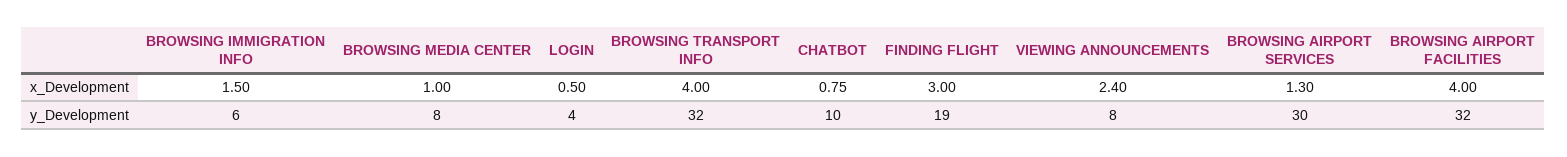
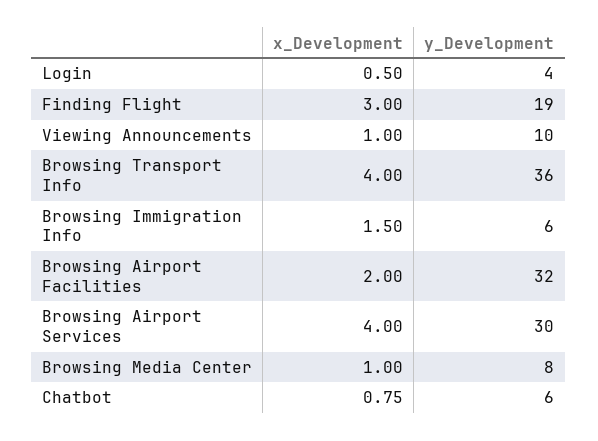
VIEWING ANNOUNCEMENTS, x_Development: 2.4 -> 1
BROWSING AIRPORT SERVICES, x_Development: 1.3 -> 4
BROWSING AIRPORT FACILITIES, x_Development: 4 -> 2
BROWSING TRANSPORT INFO, y_Development: 32 -> 36
CHATBOT, y_Development: 10 -> 6
VIEWING ANNOUNCEMENTS, y_Development: 8 -> 10

